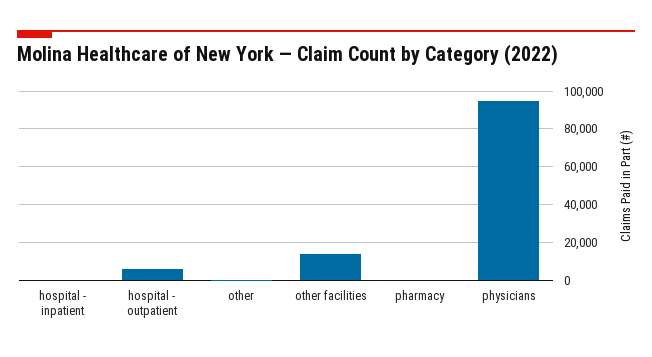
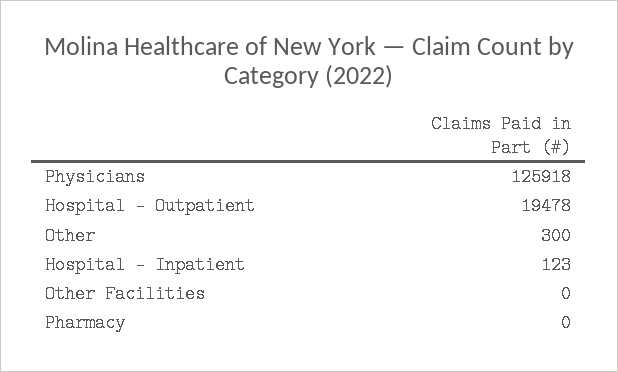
hospital - outpatient: 5000 -> 19478
other facilities: 15000 -> 0
physicians: 95000 -> 125918

